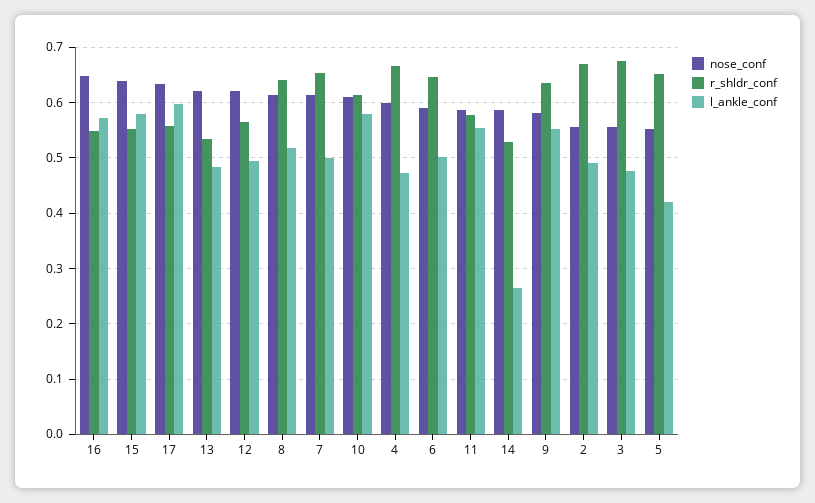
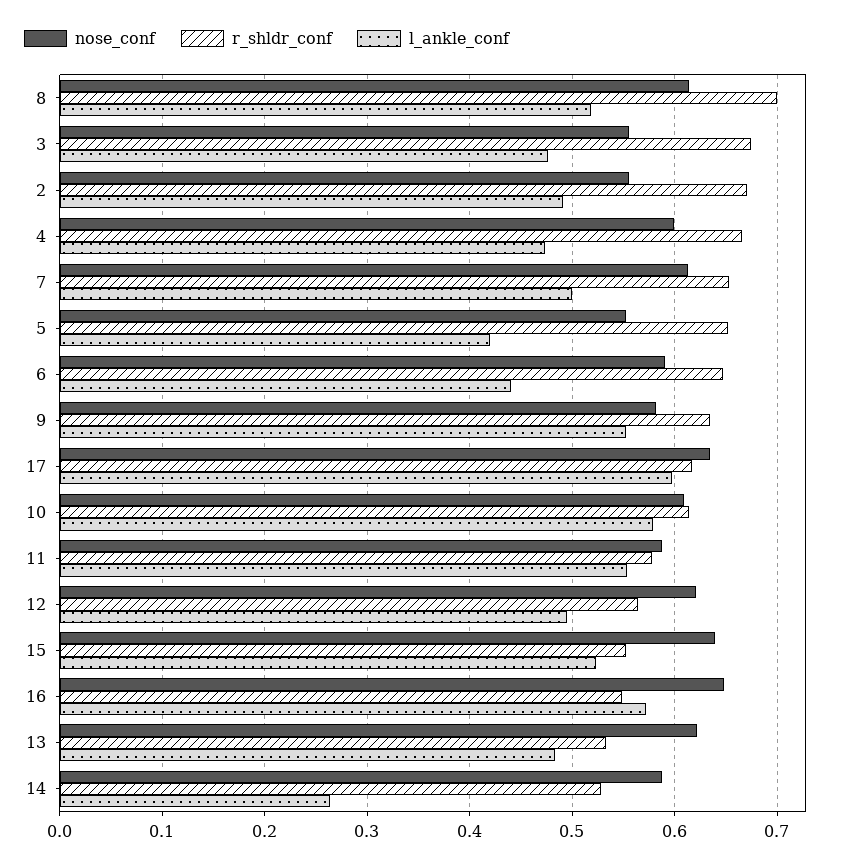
l_ankle_conf, 15: 0.58 -> 0.52
r_shldr_conf, 17: 0.56 -> 0.62
r_shldr_conf, 8: 0.64 -> 0.7
l_ankle_conf, 6: 0.5 -> 0.44

